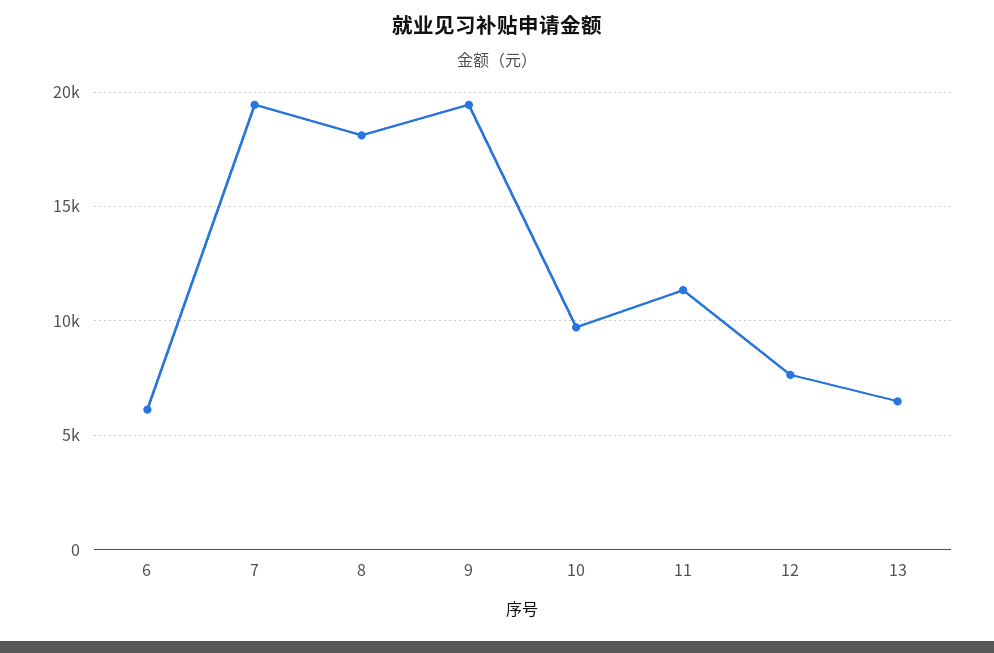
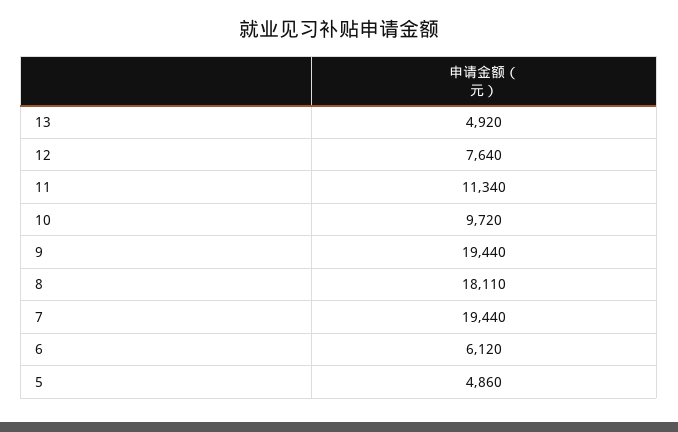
13: 6500 -> 4920
5: none -> 4860

